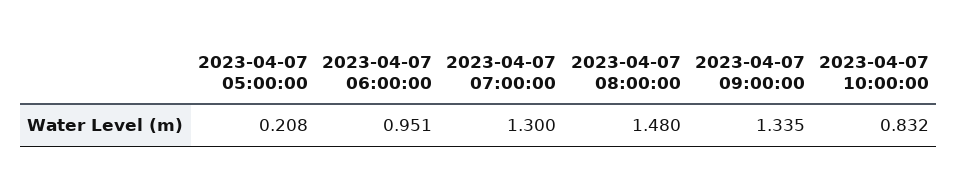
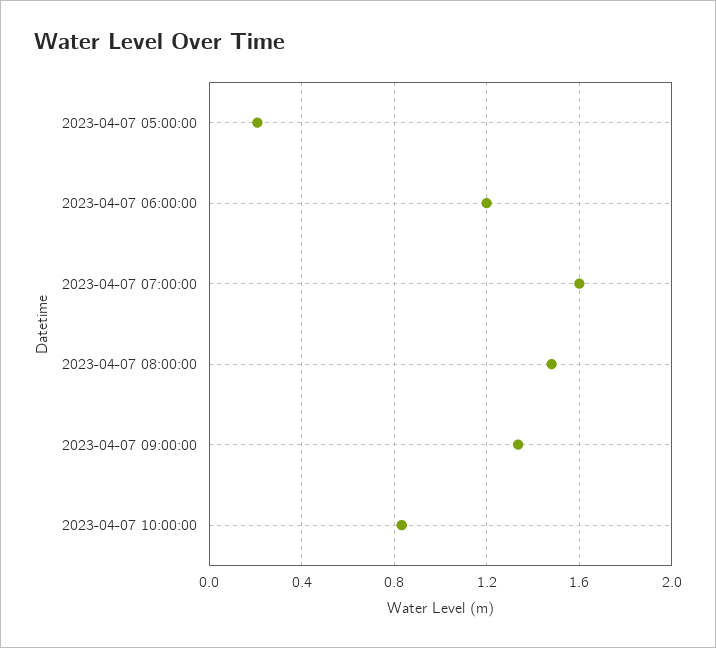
2023-04-07 06:00:00: 0.951 -> 1.2
2023-04-07 07:00:00: 1.3 -> 1.6

